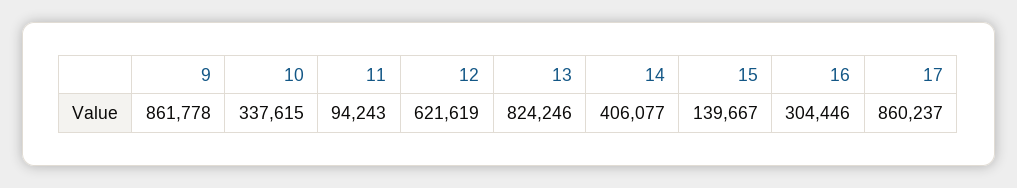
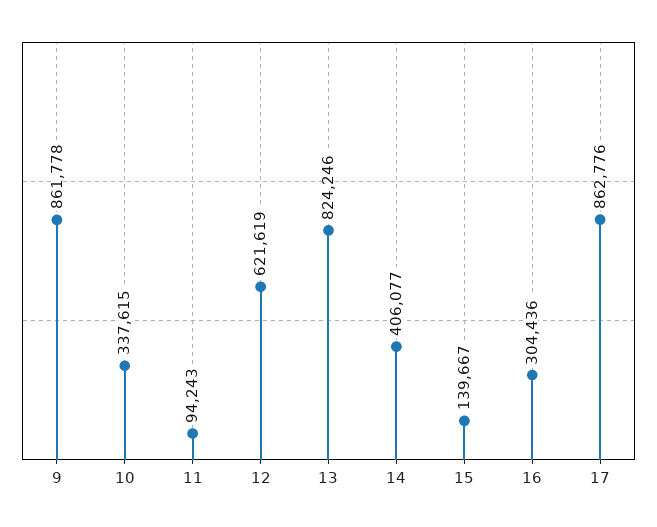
16: 304446 -> 304436
17: 860237 -> 862776

